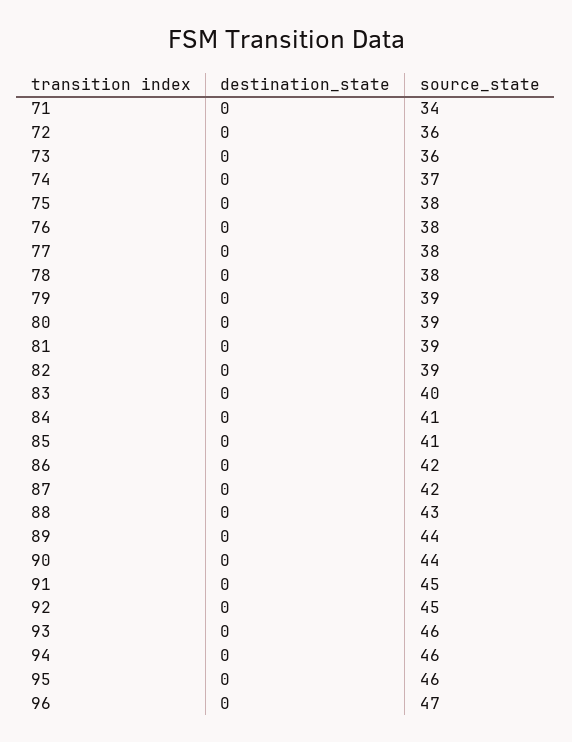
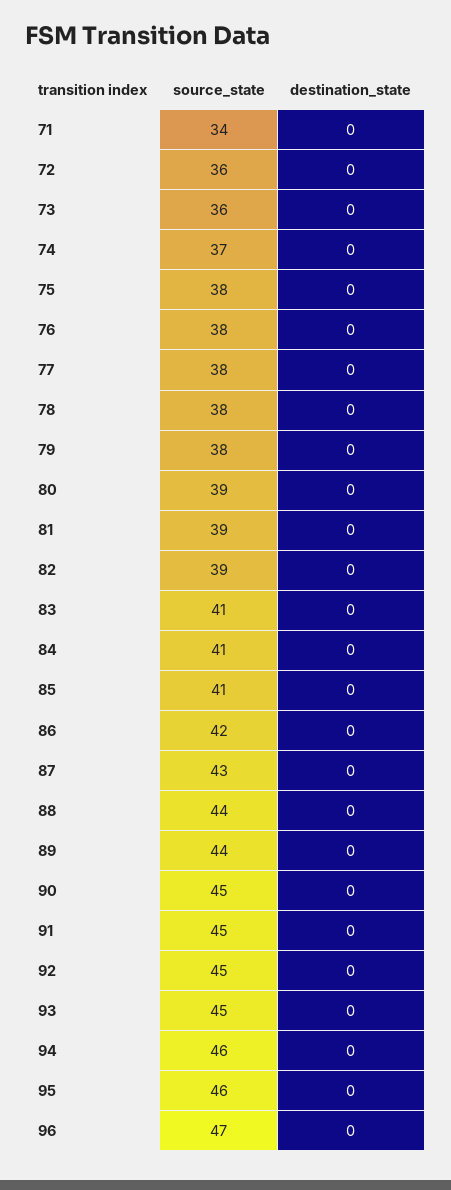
source_state, 79: 39 -> 38
source_state, 83: 40 -> 41
source_state, 87: 42 -> 43
source_state, 88: 43 -> 44
source_state, 90: 44 -> 45
source_state, 93: 46 -> 45

